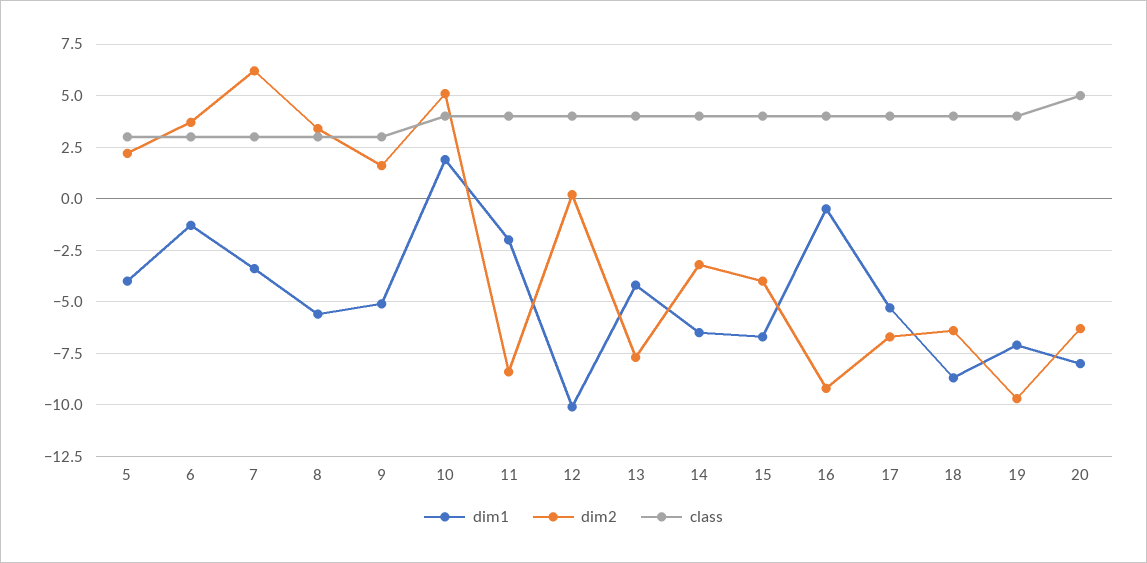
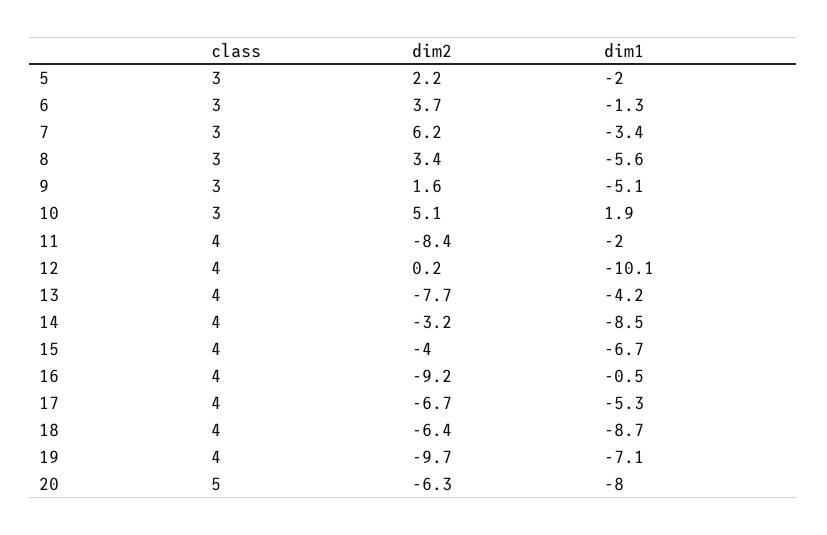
dim1, 5: -4 -> -2
class, 10: 4 -> 3
dim1, 14: -6.5 -> -8.5

